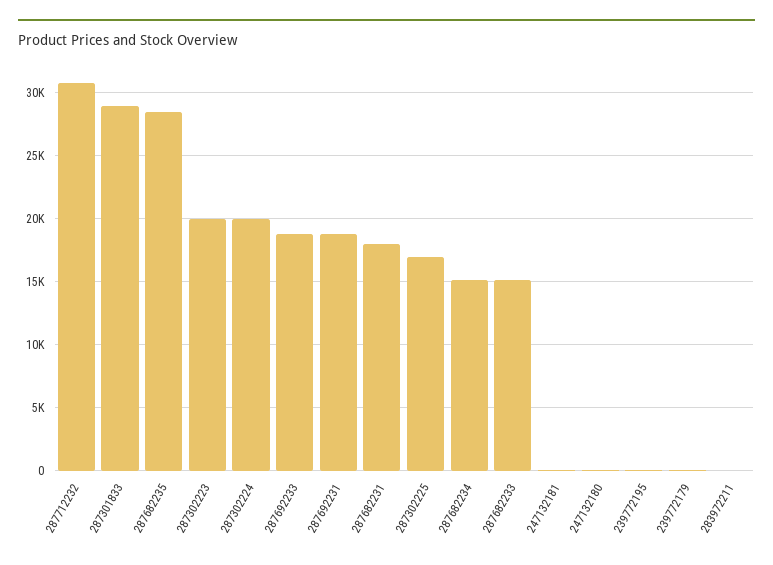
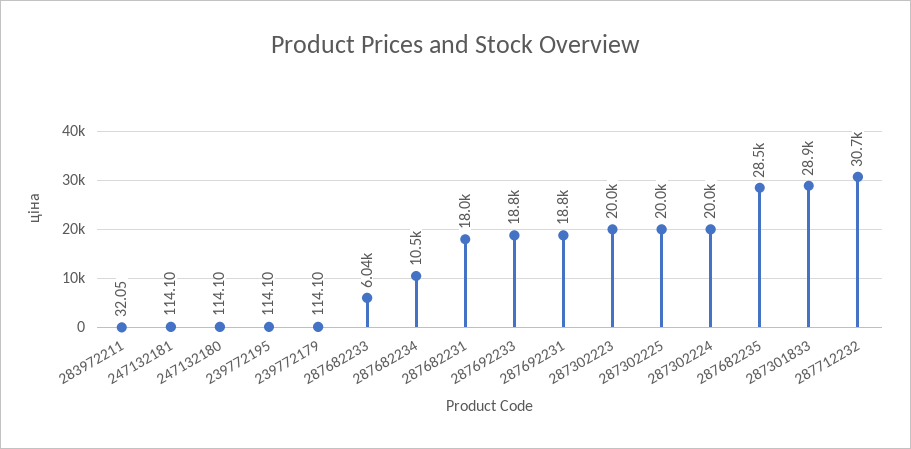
287302225: 17000 -> 20000
287682234: 15000 -> 10500
287682233: 15000 -> 6040

